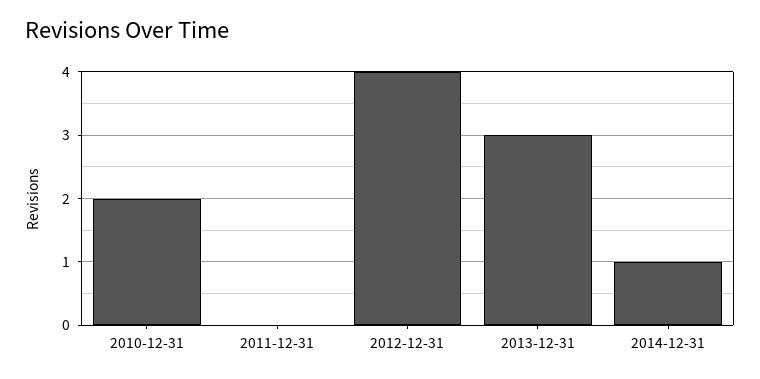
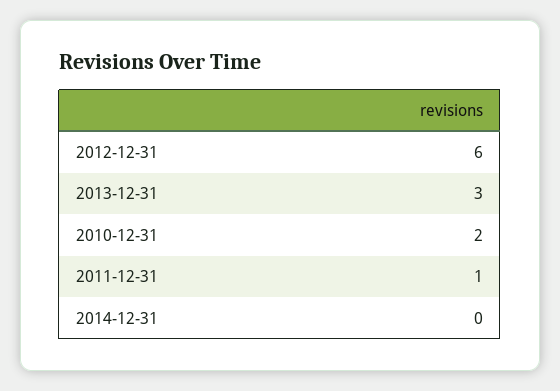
2011-12-31: 0 -> 1
2012-12-31: 4 -> 6
2014-12-31: 1 -> 0

